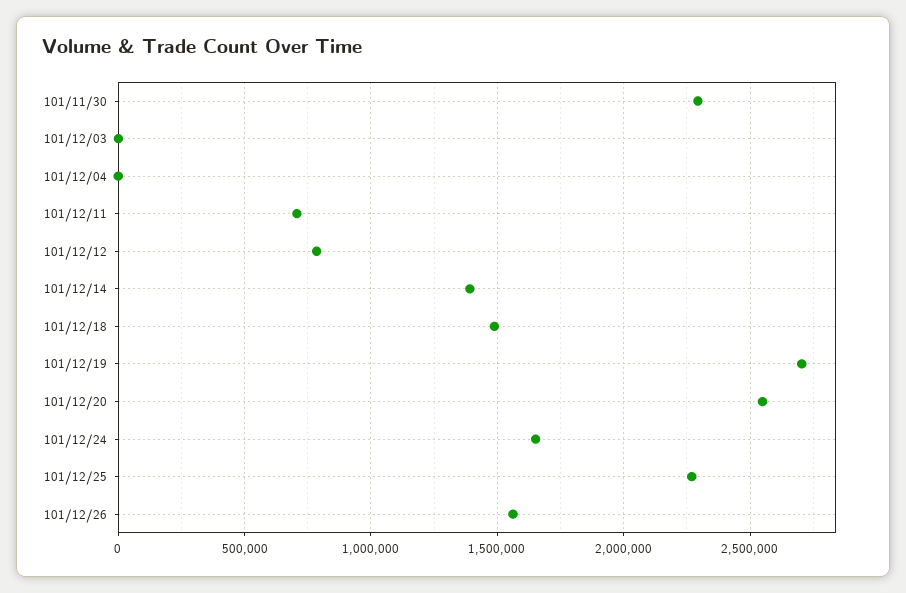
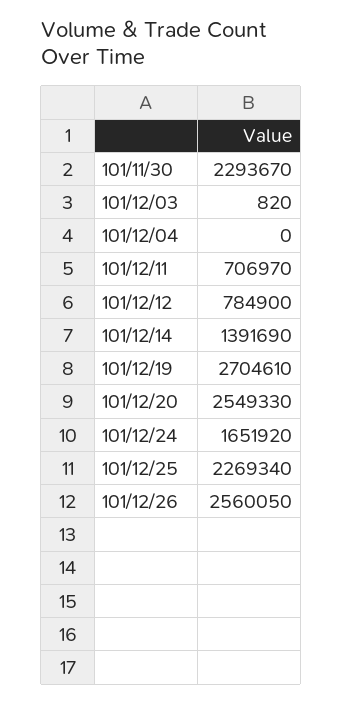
101/12/18: 1500000 -> none
101/12/26: 1550000 -> 2560050

